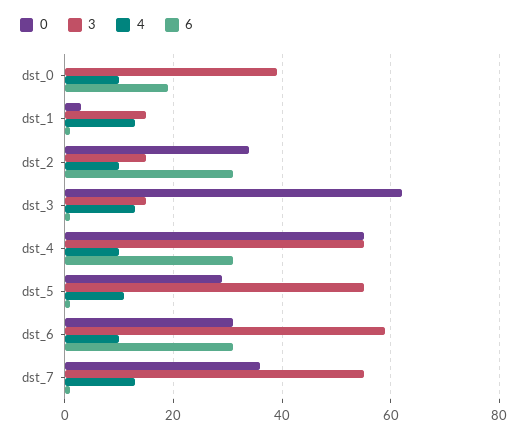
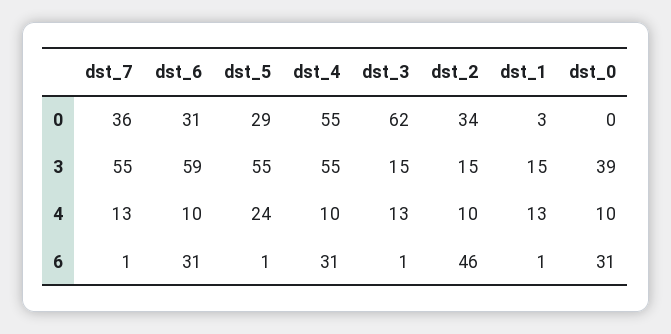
6, dst_0: 20 -> 31
6, dst_2: 30 -> 46
4, dst_5: 10 -> 24

